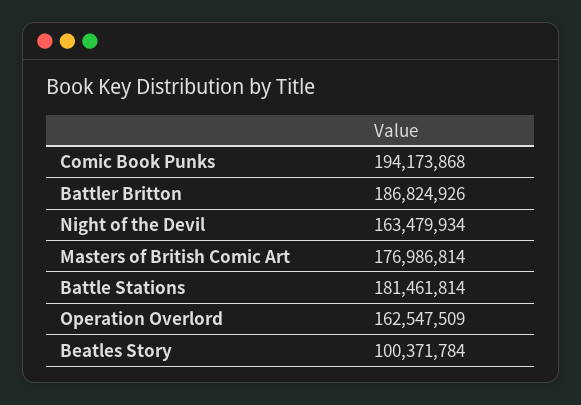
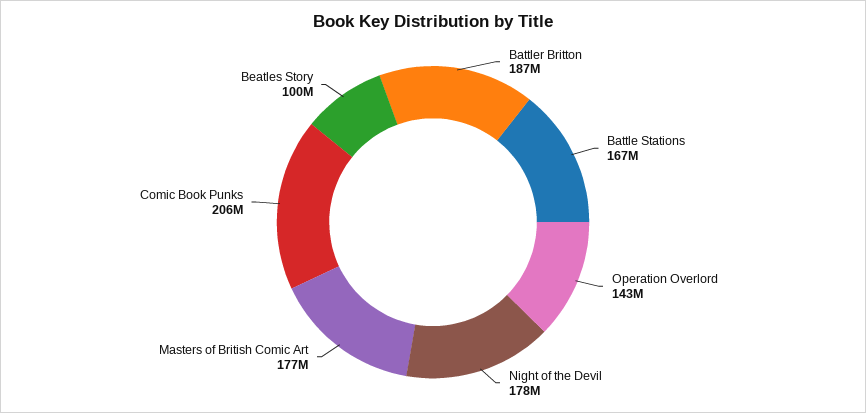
Comic Book Punks: 194173868 -> 206000000
Night of the Devil: 163479934 -> 178000000
Battle Stations: 181461814 -> 167000000
Operation Overlord: 162547509 -> 143000000

